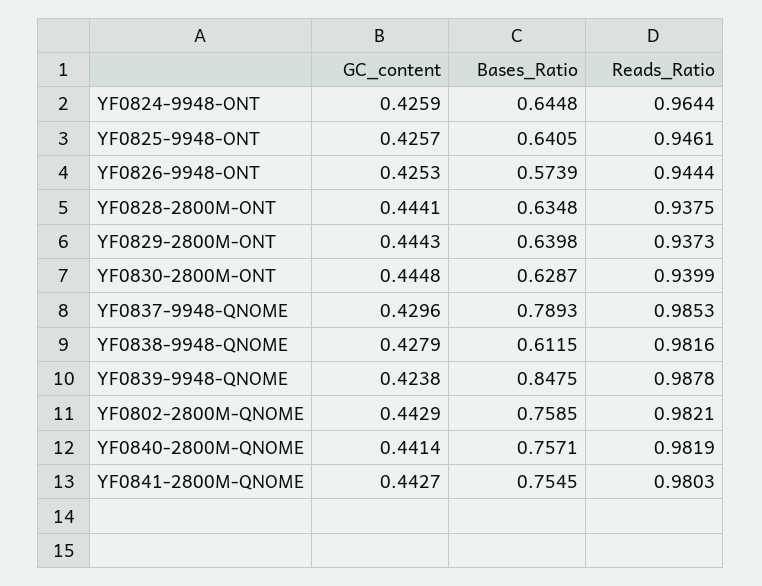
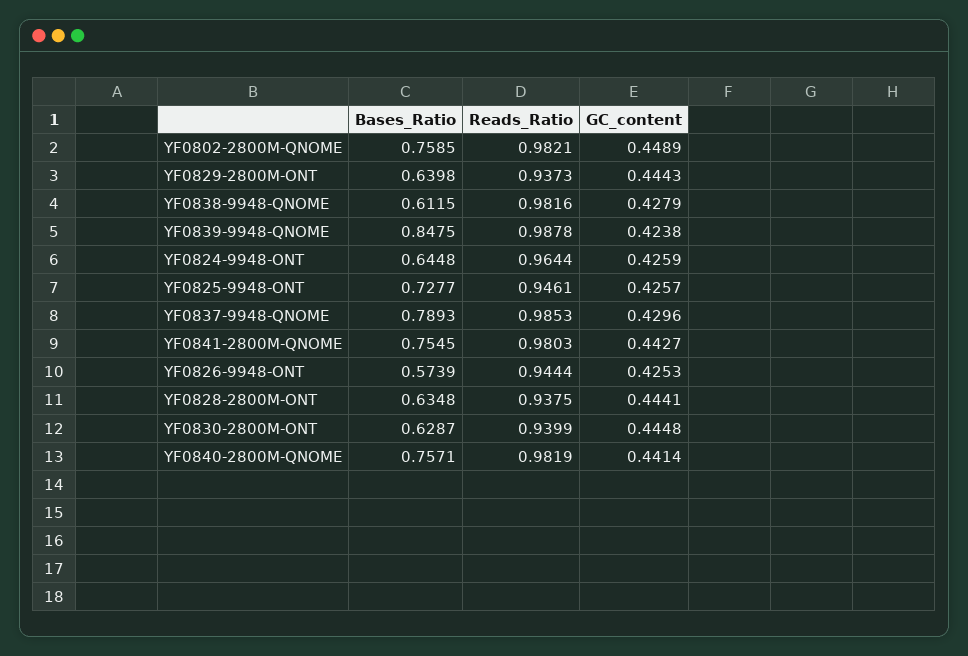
Bases_Ratio, YF0825-9948-ONT: 0.6405 -> 0.7277
GC_content, YF0802-2800M-QNOME: 0.4429 -> 0.4489

